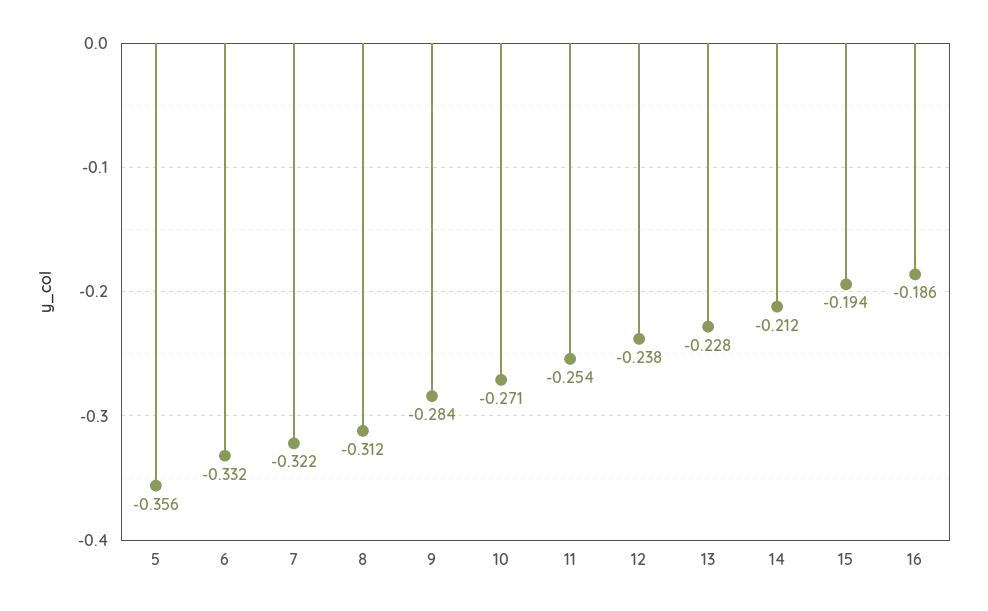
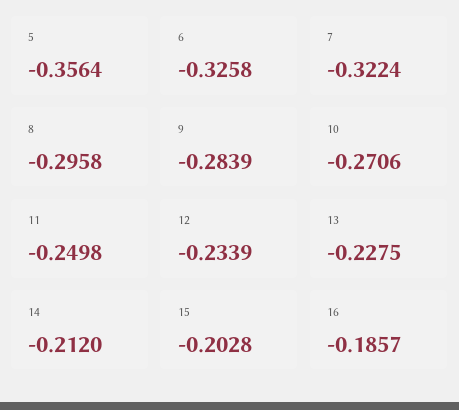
6: -0.332 -> -0.3258
8: -0.312 -> -0.2958
11: -0.254 -> -0.2498
12: -0.238 -> -0.2339
15: -0.194 -> -0.2028

